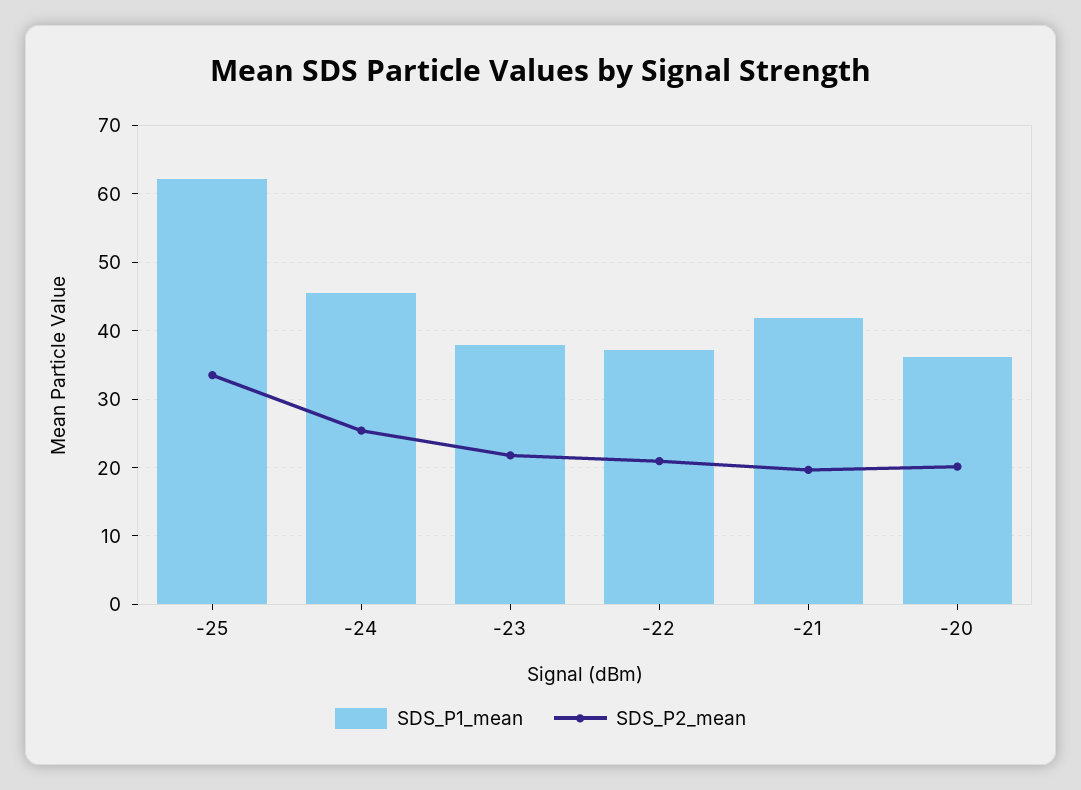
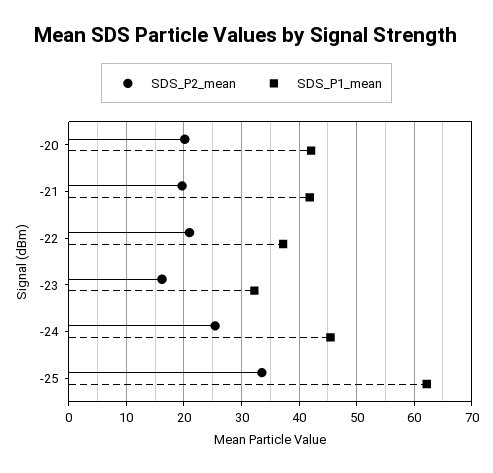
SDS_P1_mean, -23: 38 -> 32
SDS_P2_mean, -23: 22 -> 16
SDS_P1_mean, -20: 36 -> 42

